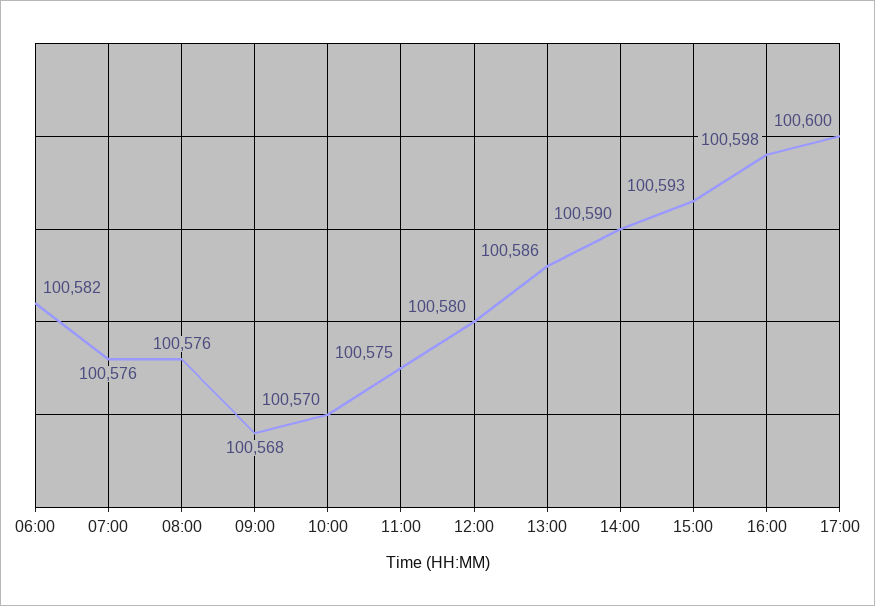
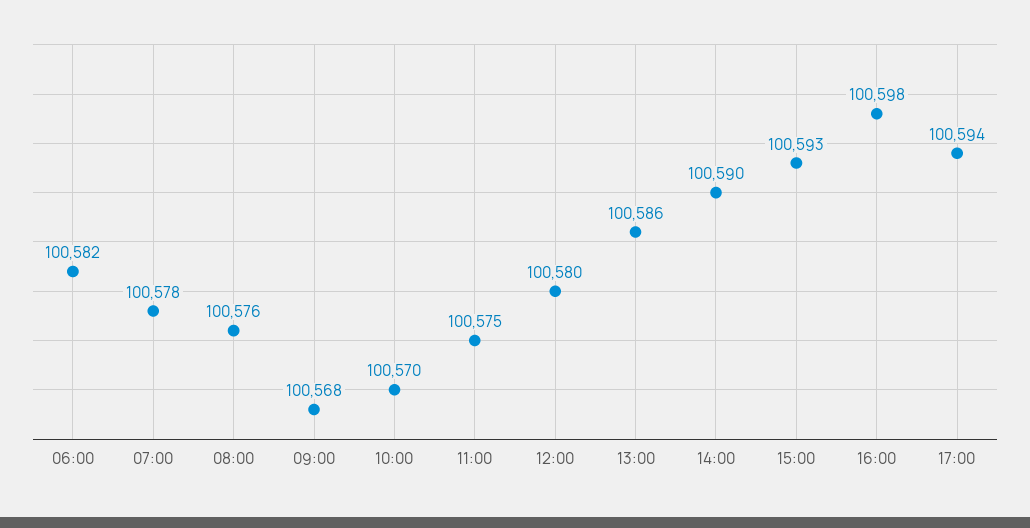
07:00: 100576 -> 100578
17:00: 100600 -> 100594

